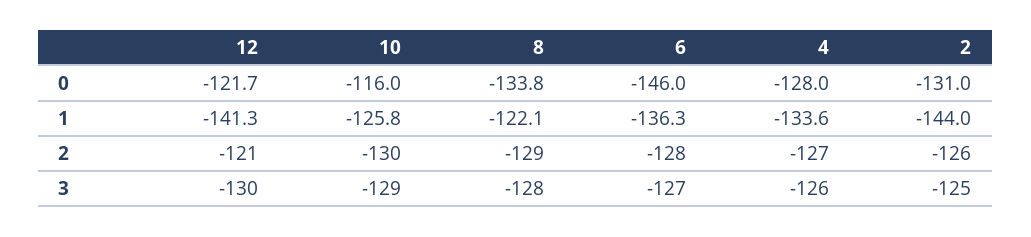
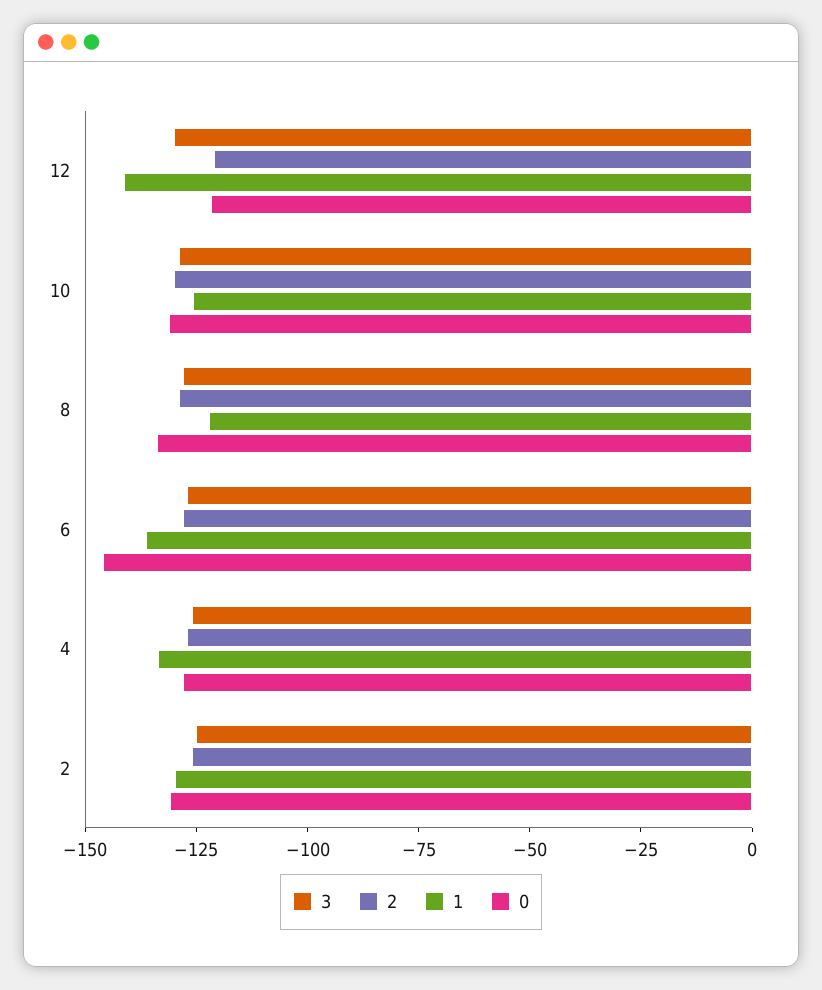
0, 10: -116 -> -130
1, 2: -144 -> -130

